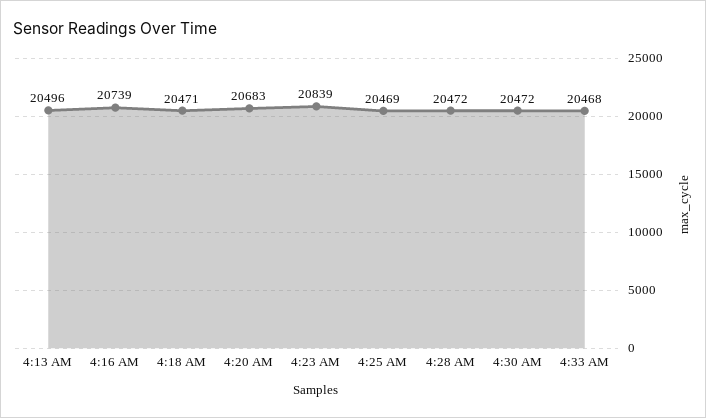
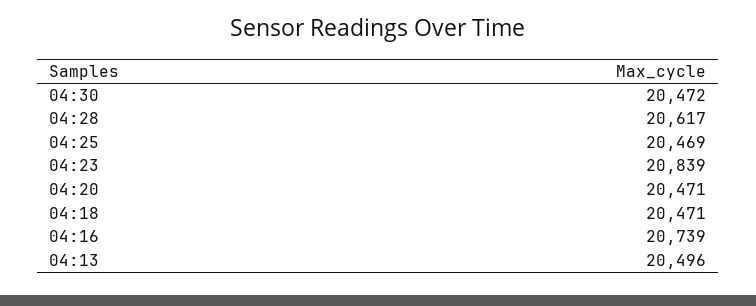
4:20 AM: 20683 -> 20471
4:28 AM: 20472 -> 20617
4:33 AM: 20468 -> none

